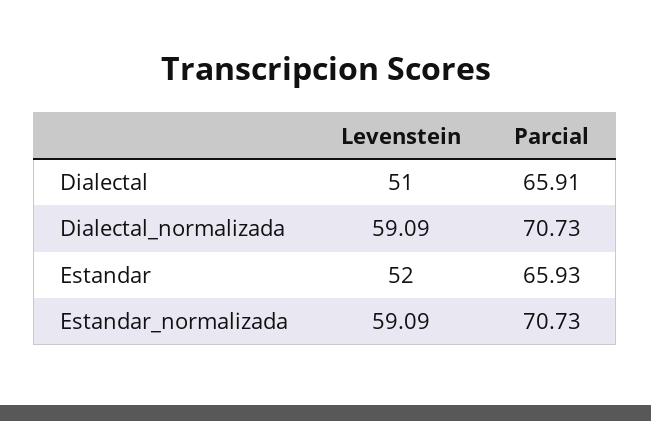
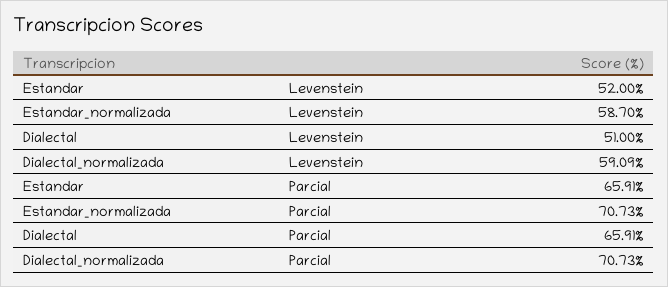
Parcial, Estandar: 65.93 -> 65.91
Levenstein, Estandar_normalizada: 59.09 -> 58.7

